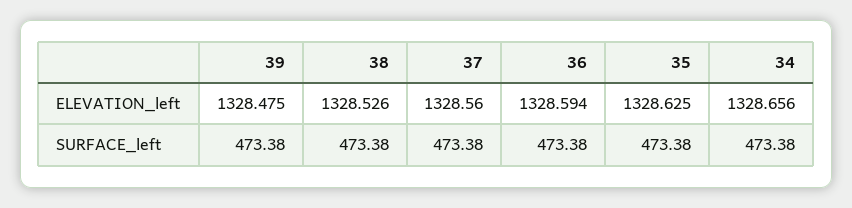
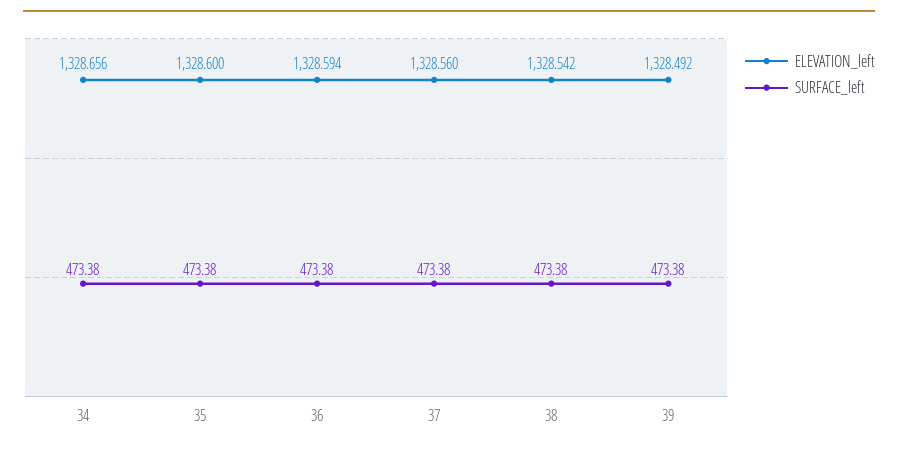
ELEVATION_left, 39: 1328.475 -> 1328.492
ELEVATION_left, 38: 1328.526 -> 1328.542
ELEVATION_left, 35: 1328.625 -> 1328.6

